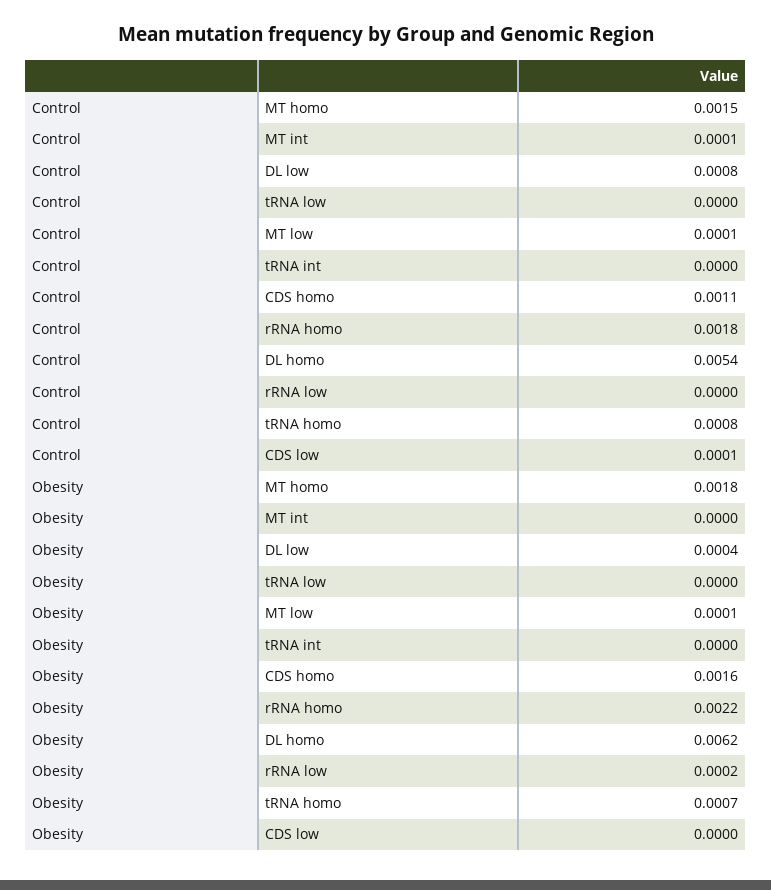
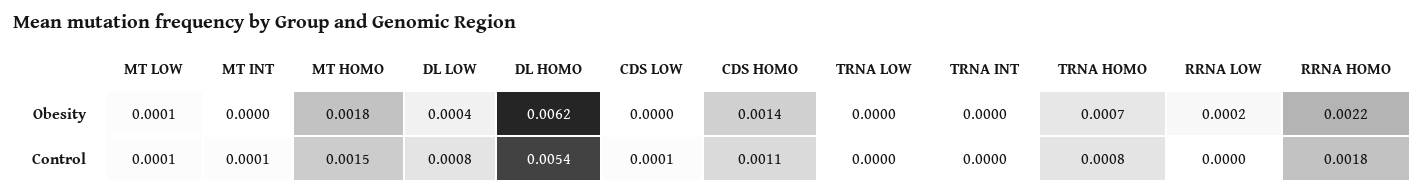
Obesity, CDS homo: 0.0016 -> 0.0014

